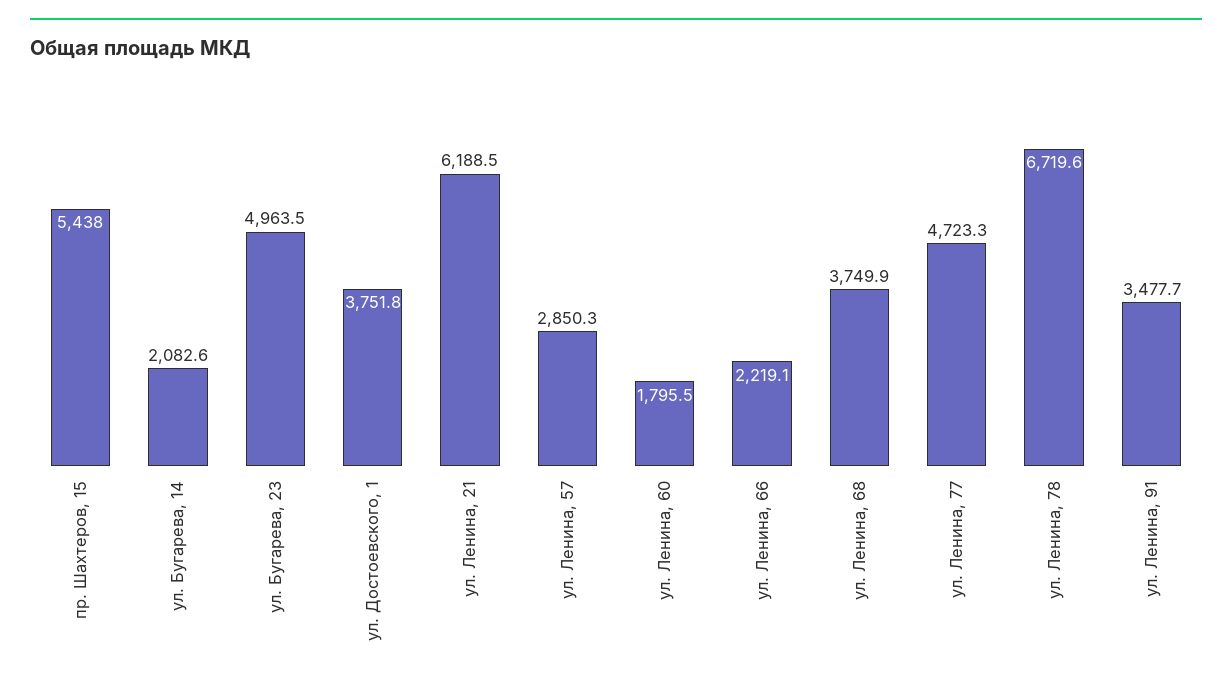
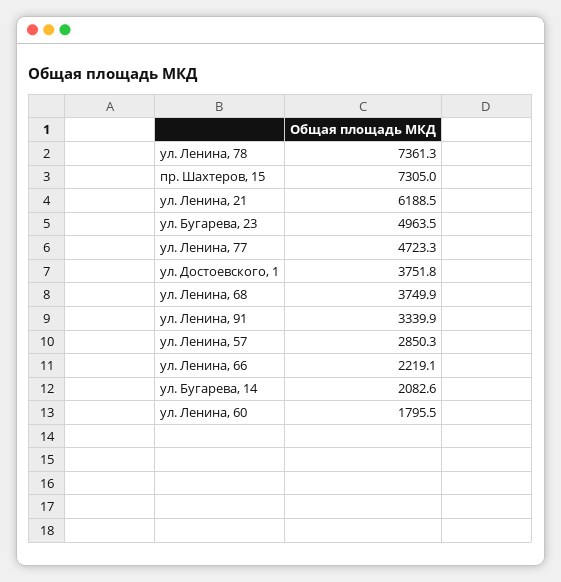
пр. Шахтеров, 15: 5438 -> 7305
ул. Ленина, 78: 6719.6 -> 7361.3
ул. Ленина, 91: 3477.7 -> 3339.9

